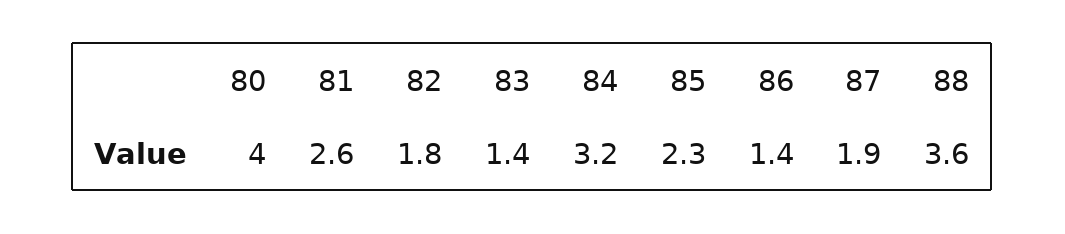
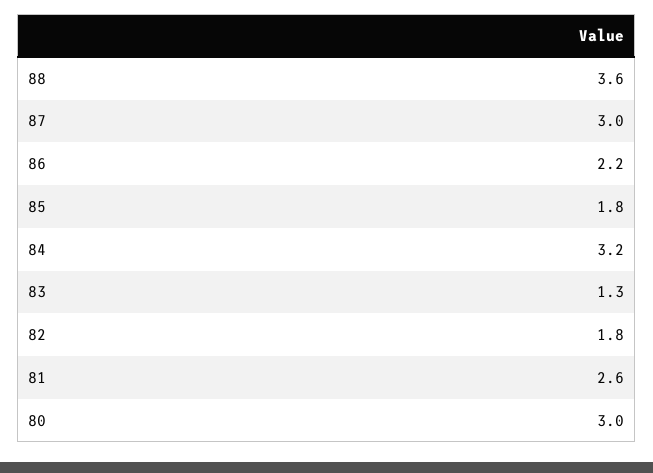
80: 4 -> 3
83: 1.4 -> 1.3
85: 2.3 -> 1.8
86: 1.4 -> 2.2
87: 1.9 -> 3

